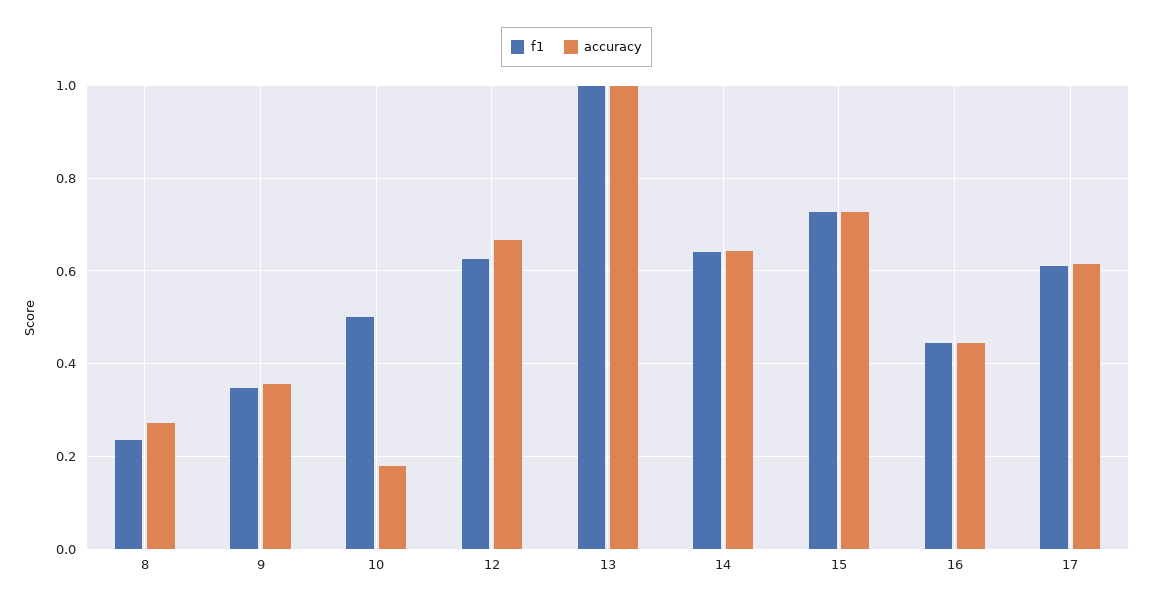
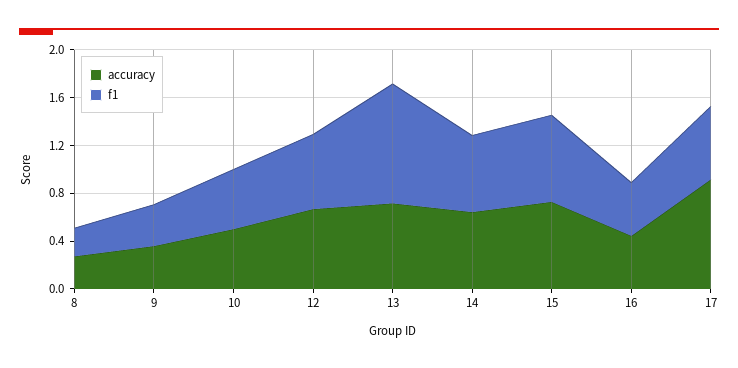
accuracy, 10: 0.18 -> 0.5
accuracy, 13: 1 -> 0.7
accuracy, 17: 0.62 -> 0.9

